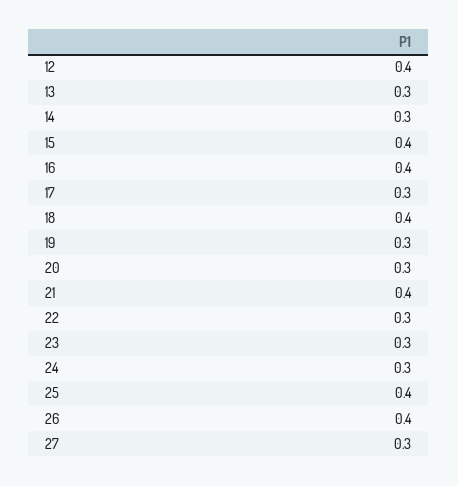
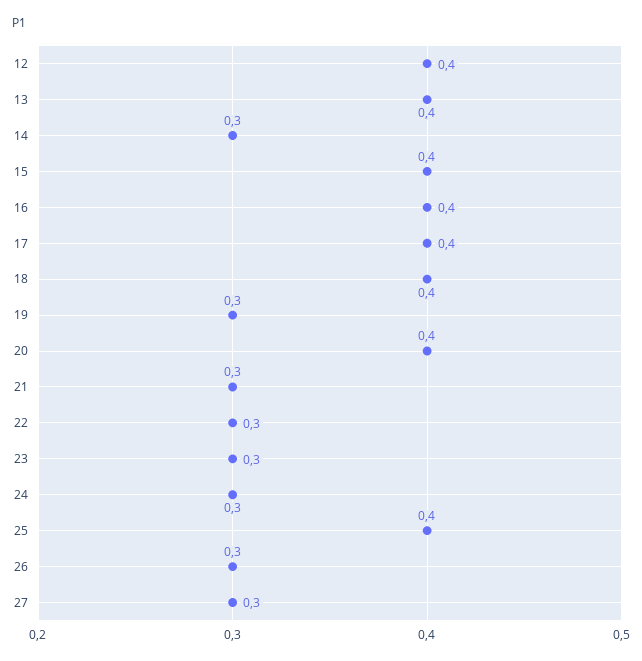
13: 0.3 -> 0.4
17: 0.3 -> 0.4
20: 0.3 -> 0.4
21: 0.4 -> 0.3
26: 0.4 -> 0.3

